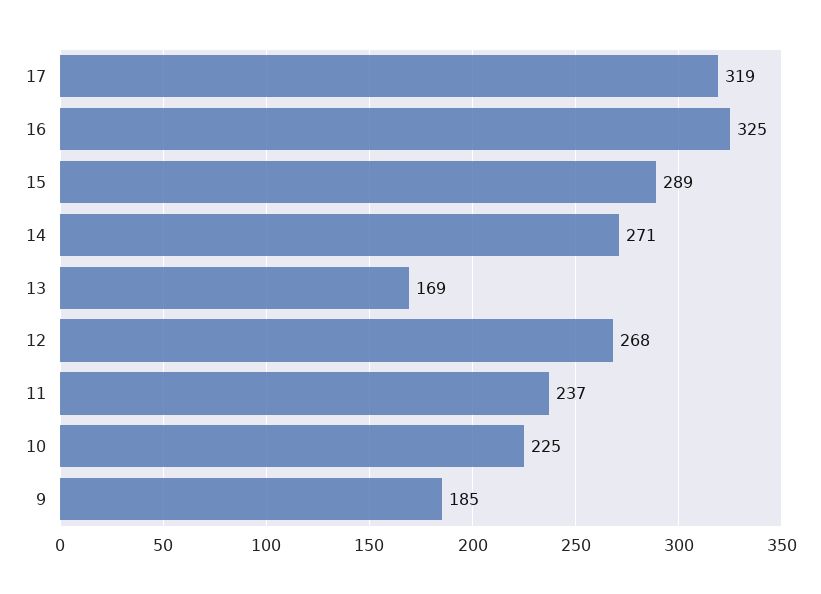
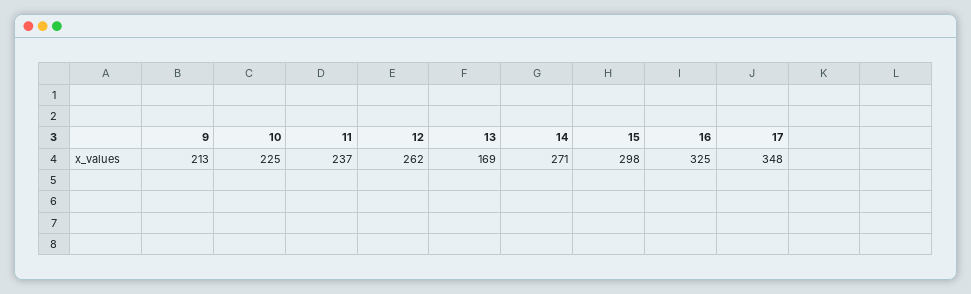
17: 319 -> 348
15: 289 -> 298
12: 268 -> 262
9: 185 -> 213

